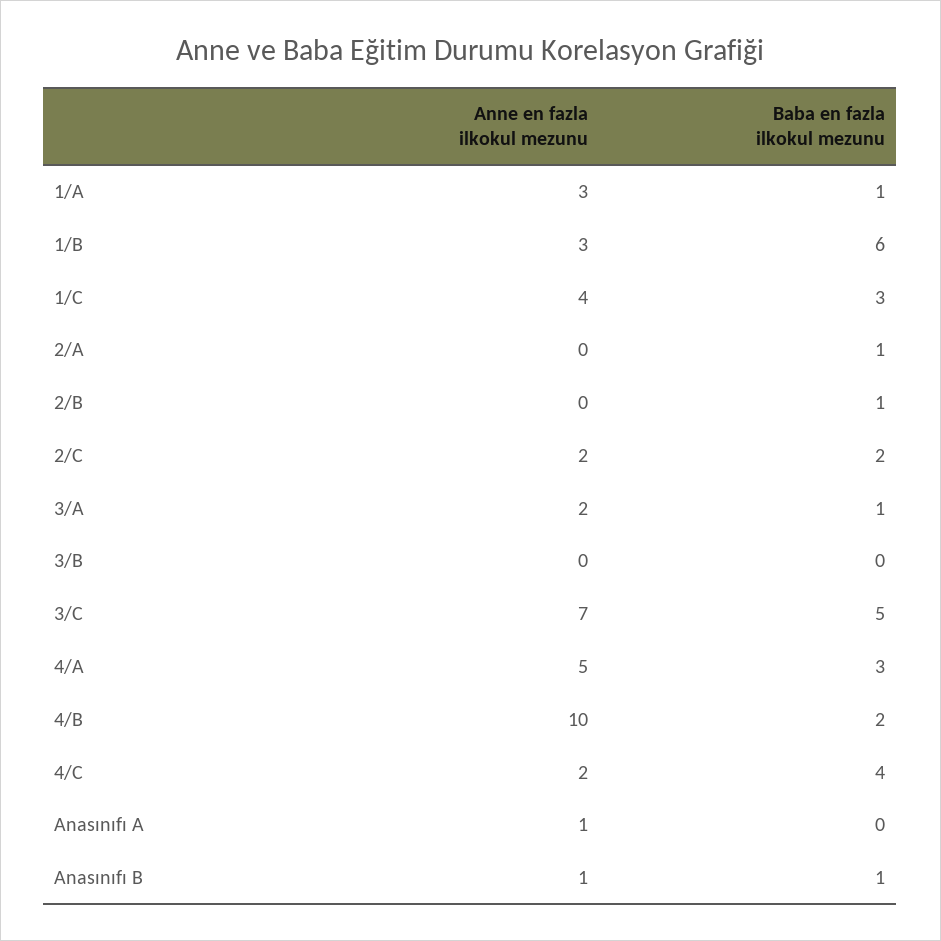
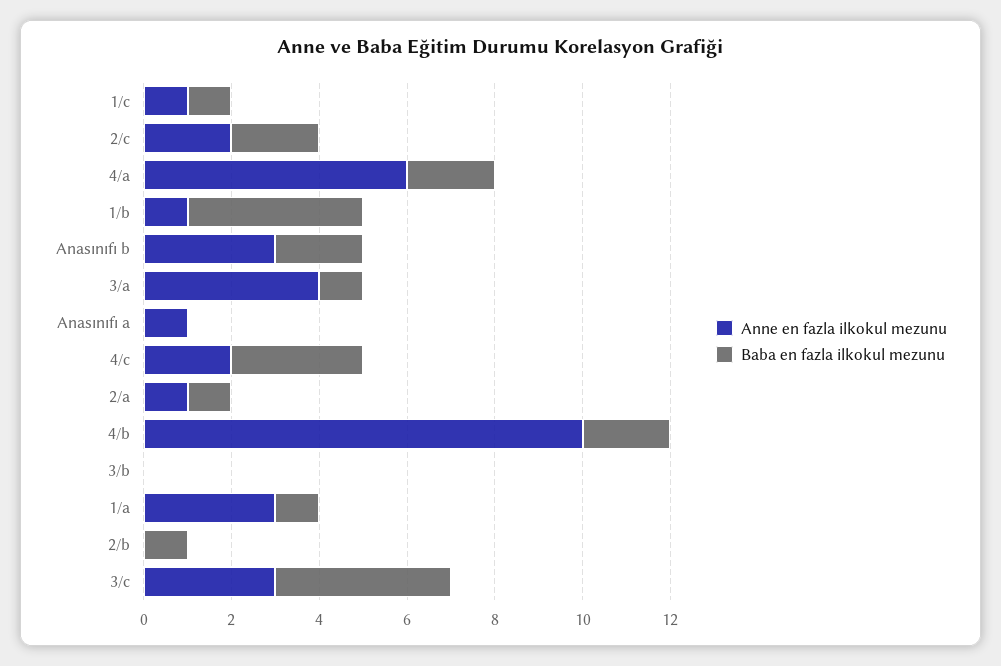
Anne en fazla ilkokul mezunu, 1/B: 3 -> 1
Baba en fazla ilkokul mezunu, 1/B: 6 -> 4
Anne en fazla ilkokul mezunu, 1/C: 4 -> 1
Baba en fazla ilkokul mezunu, 1/C: 3 -> 1
Anne en fazla ilkokul mezunu, 2/A: 0 -> 1
Anne en fazla ilkokul mezunu, 3/A: 2 -> 4
Anne en fazla ilkokul mezunu, 3/C: 7 -> 3
Baba en fazla ilkokul mezunu, 3/C: 5 -> 4
Anne en fazla ilkokul mezunu, 4/A: 5 -> 6
Baba en fazla ilkokul mezunu, 4/A: 3 -> 2
Baba en fazla ilkokul mezunu, 4/C: 4 -> 3
Anne en fazla ilkokul mezunu, Anasınıfı B: 1 -> 3
Baba en fazla ilkokul mezunu, Anasınıfı B: 1 -> 2

